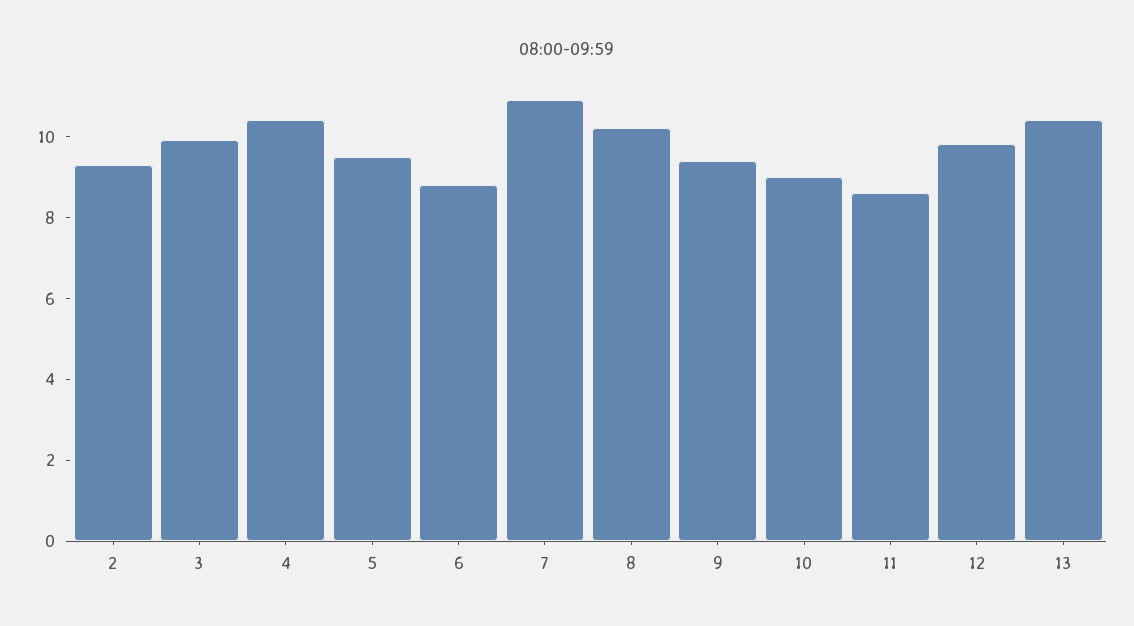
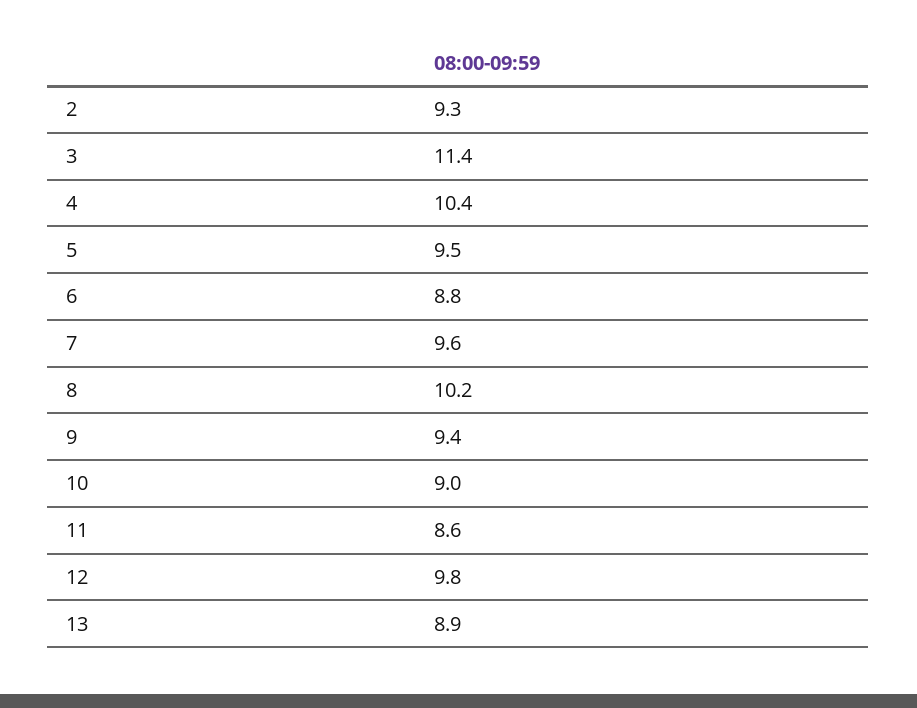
3: 10 -> 11.4
7: 11 -> 9.6
13: 10.5 -> 8.9

